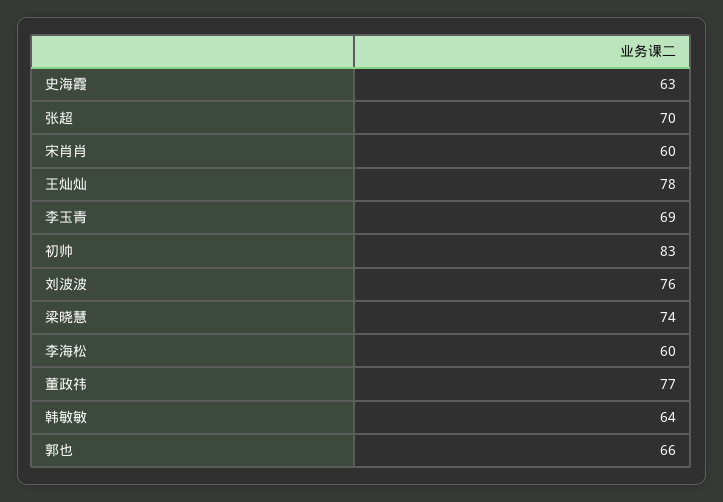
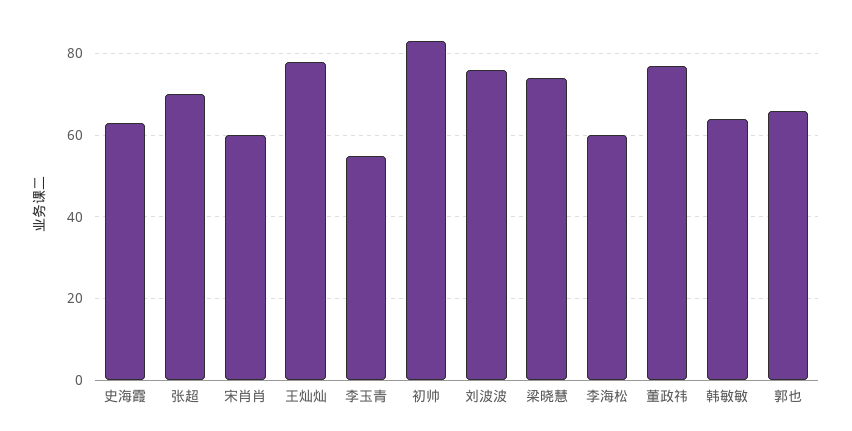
李玉青: 69 -> 55

